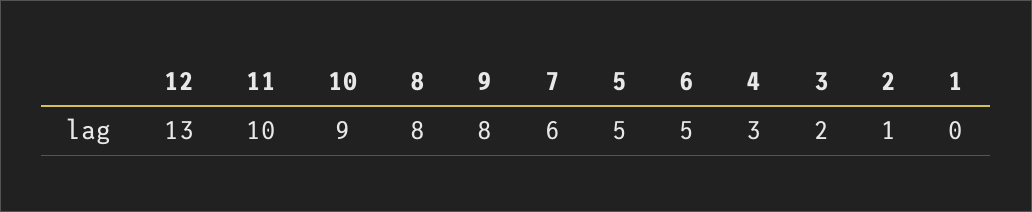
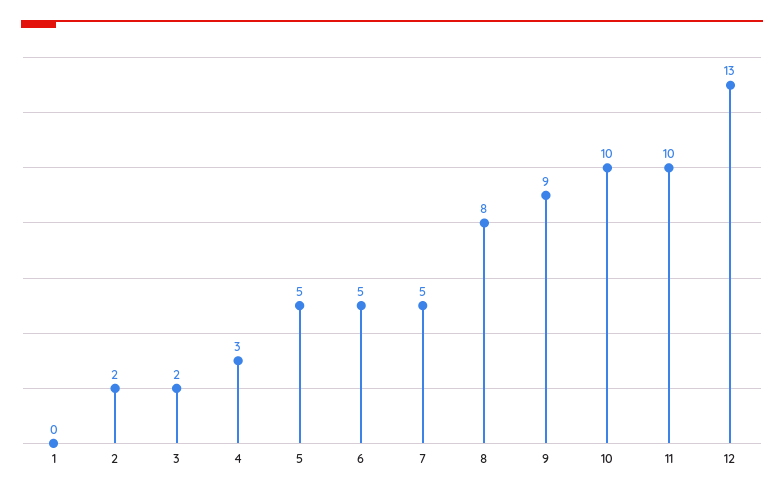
10: 9 -> 10
9: 8 -> 9
7: 6 -> 5
2: 1 -> 2

